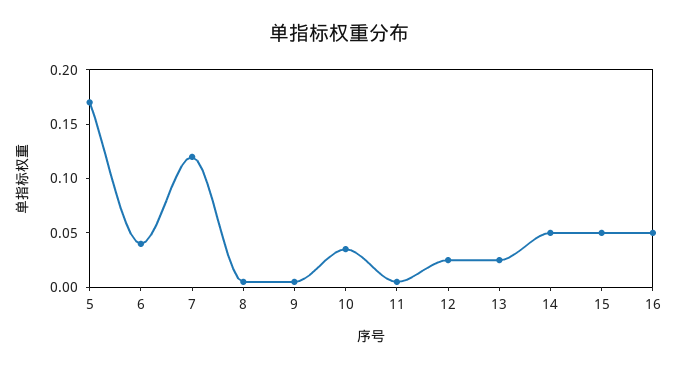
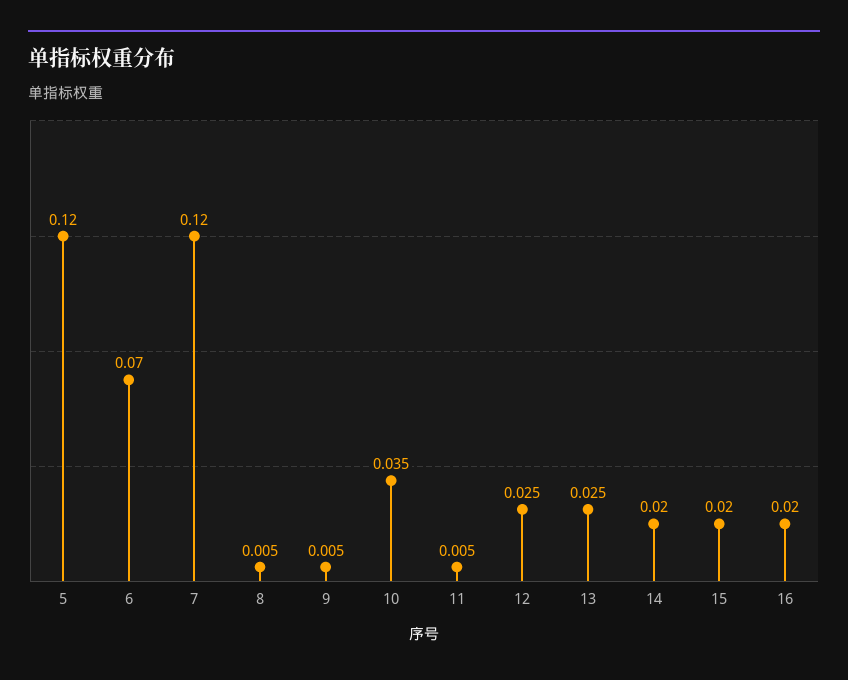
5: 0.17 -> 0.12
6: 0.04 -> 0.07
14: 0.05 -> 0.02
15: 0.05 -> 0.02
16: 0.05 -> 0.02

